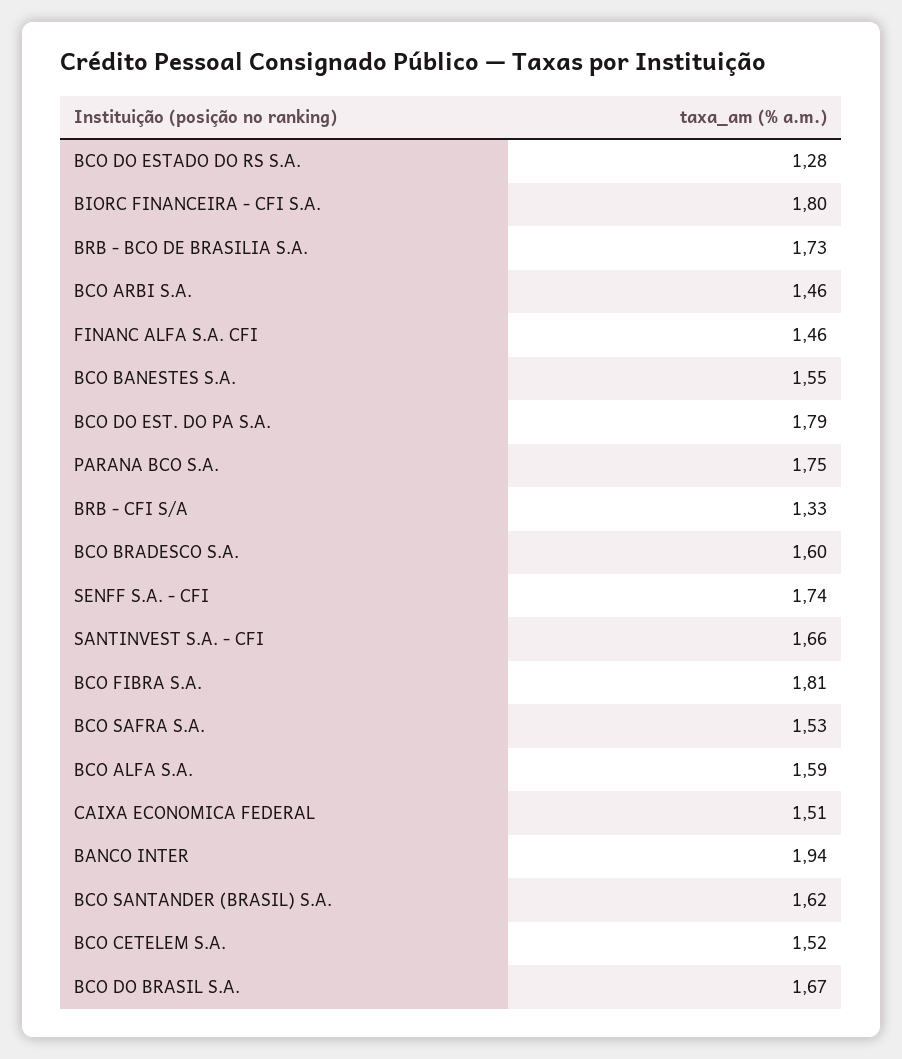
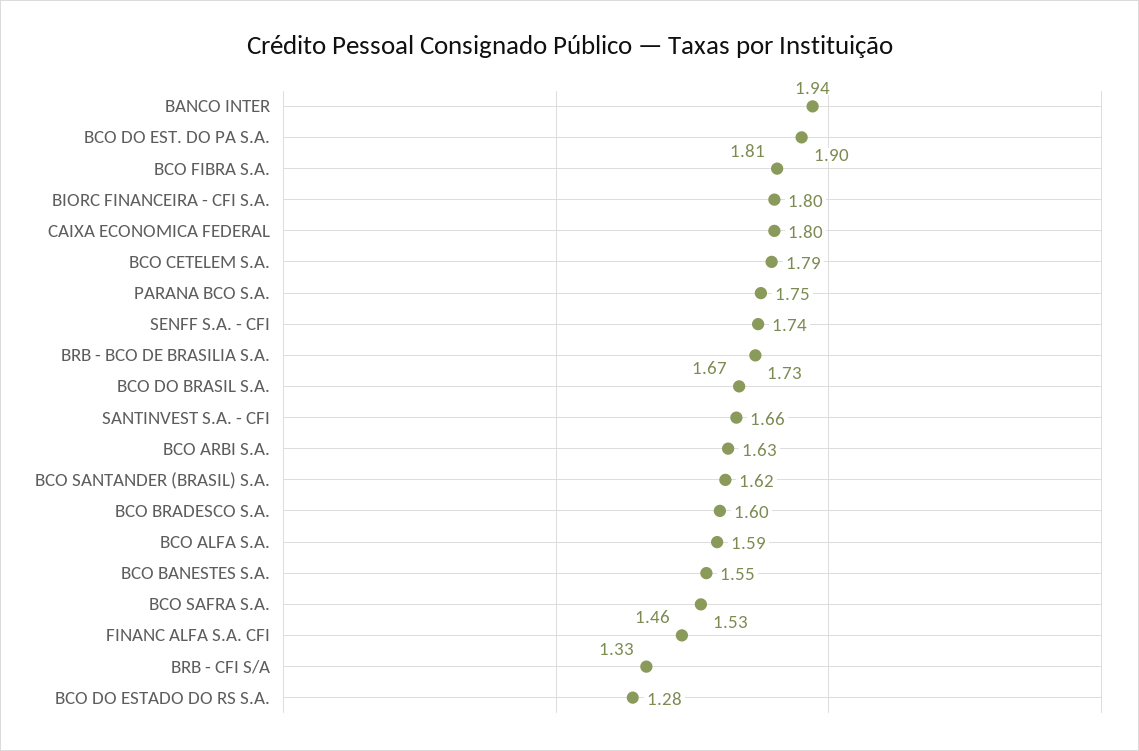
BCO ARBI S.A.: 1.46 -> 1.63
BCO DO EST. DO PA S.A.: 1.79 -> 1.9
CAIXA ECONOMICA FEDERAL: 1.51 -> 1.8
BCO CETELEM S.A.: 1.52 -> 1.79

